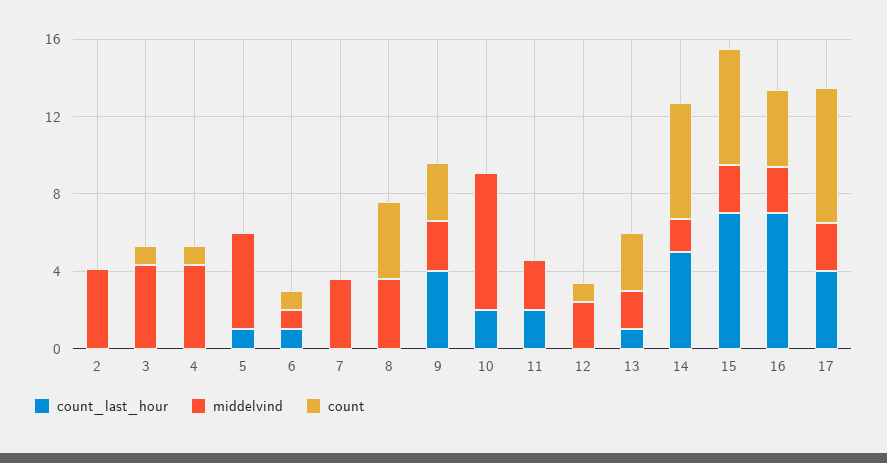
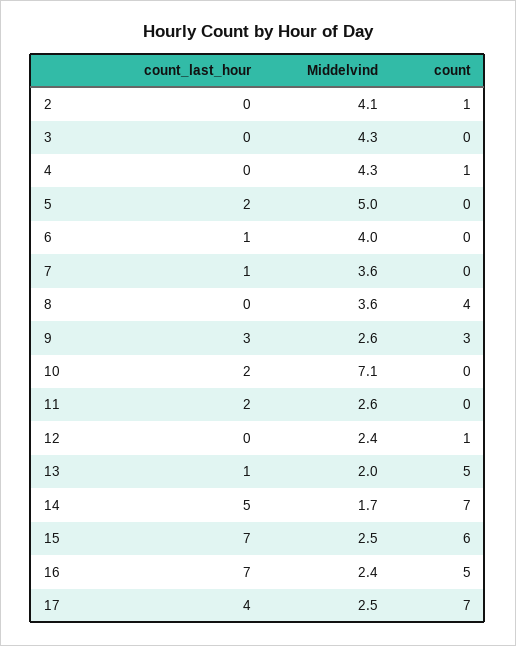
count, 2: 0 -> 1
count, 3: 1 -> 0
count_last_hour, 5: 1 -> 2
middelvind, 6: 1 -> 4
count, 6: 1 -> 0
count_last_hour, 7: 0 -> 1
count_last_hour, 9: 4 -> 3
count, 13: 3 -> 5
count, 14: 6 -> 7
count, 16: 4 -> 5

